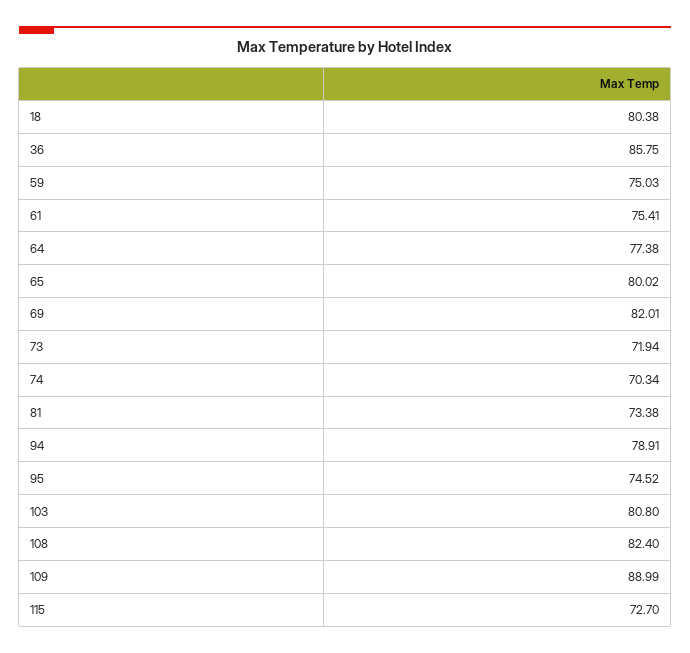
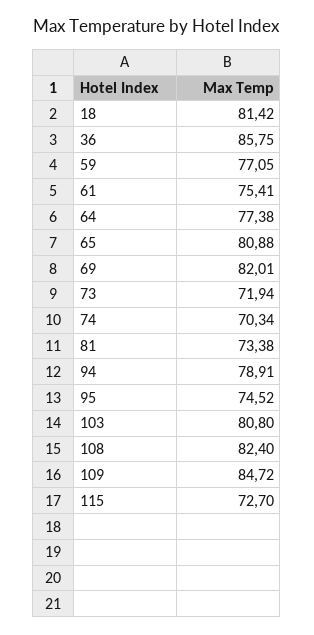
18: 80.38 -> 81.42
59: 75.03 -> 77.05
65: 80.02 -> 80.88
109: 88.99 -> 84.72

